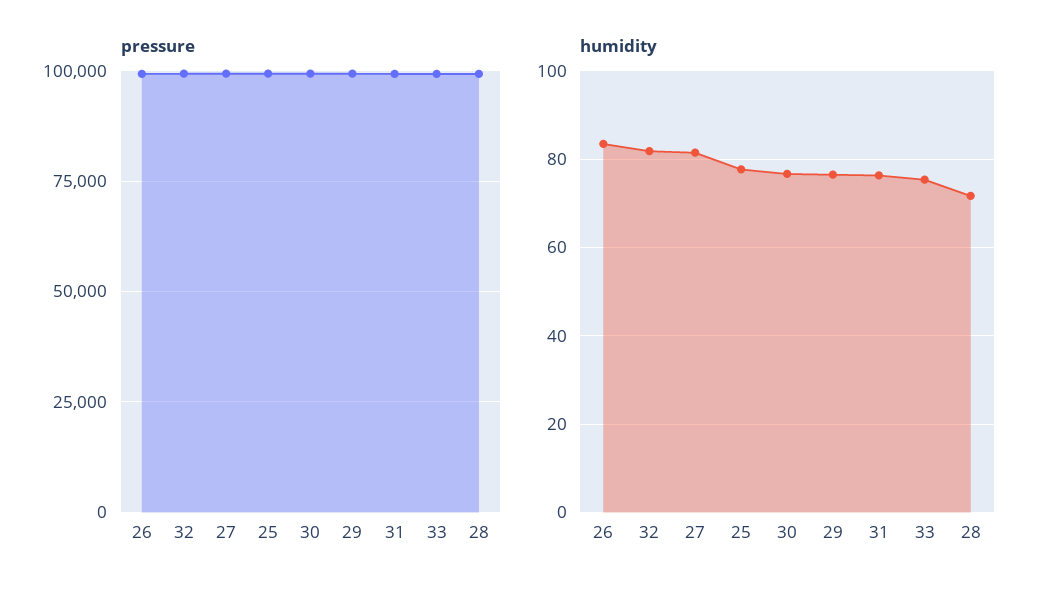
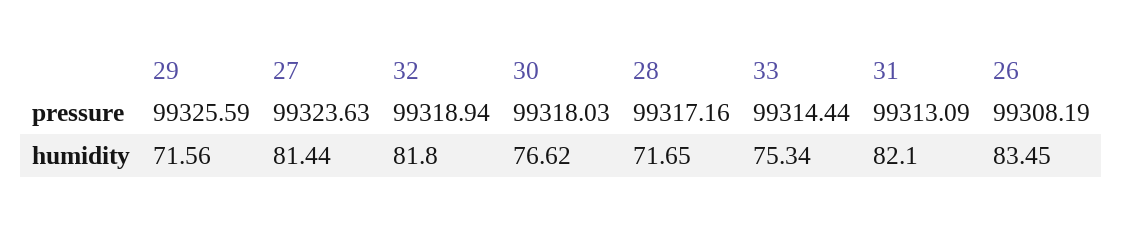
pressure, 25: 100000 -> none
humidity, 25: 78 -> none
humidity, 29: 76 -> 71.56
humidity, 31: 76 -> 82.1

